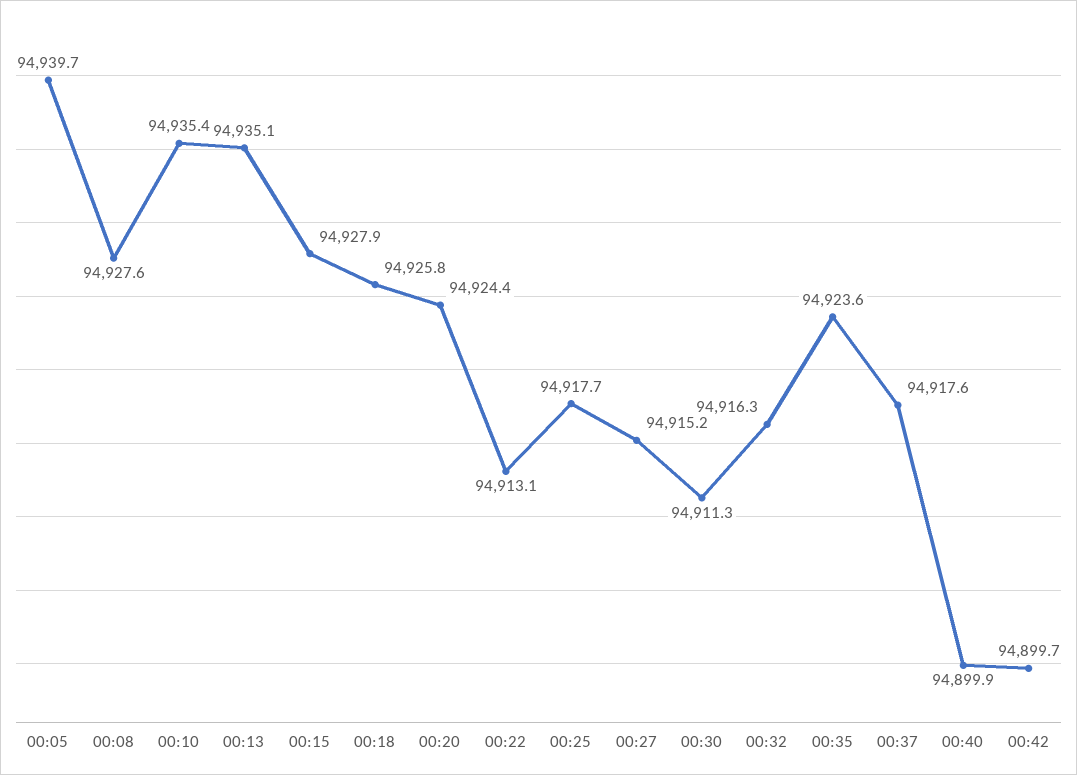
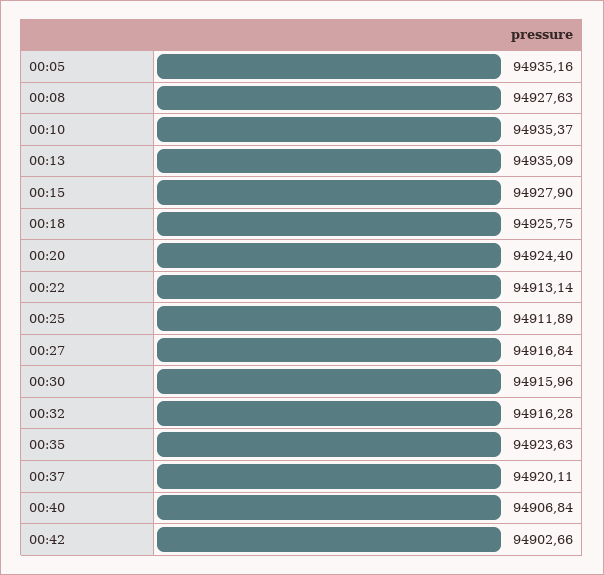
00:05: 94939.7 -> 94935.16
00:25: 94917.7 -> 94911.89
00:27: 94915.2 -> 94916.84
00:30: 94911.3 -> 94915.96
00:37: 94917.6 -> 94920.11
00:40: 94899.9 -> 94906.84
00:42: 94899.7 -> 94902.66

